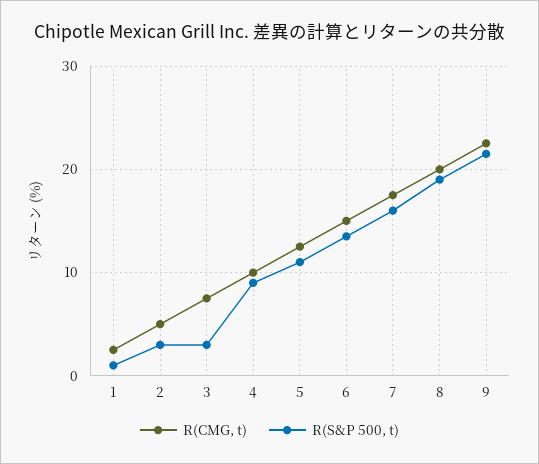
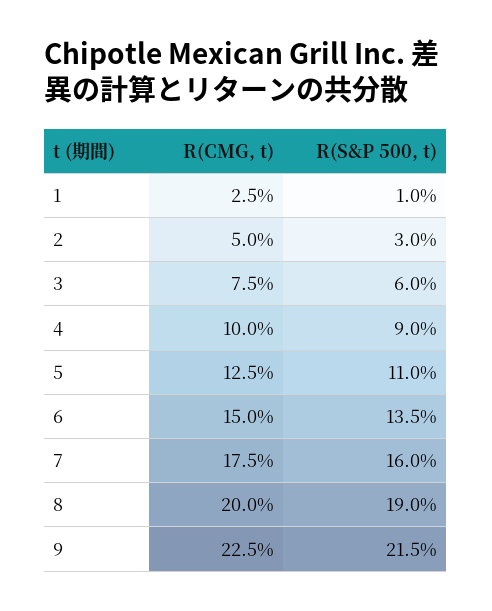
R(S&P 500, t), 3: 3 -> 6

